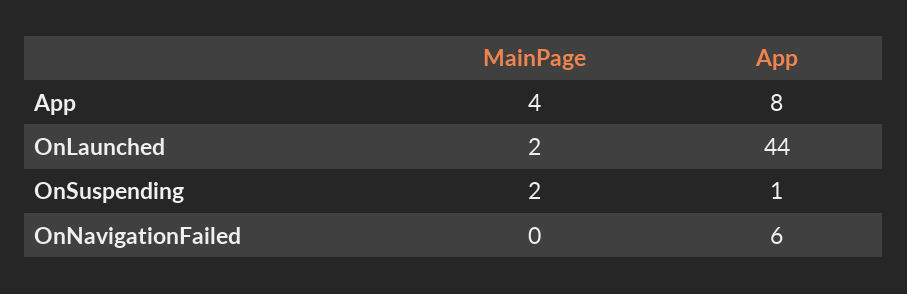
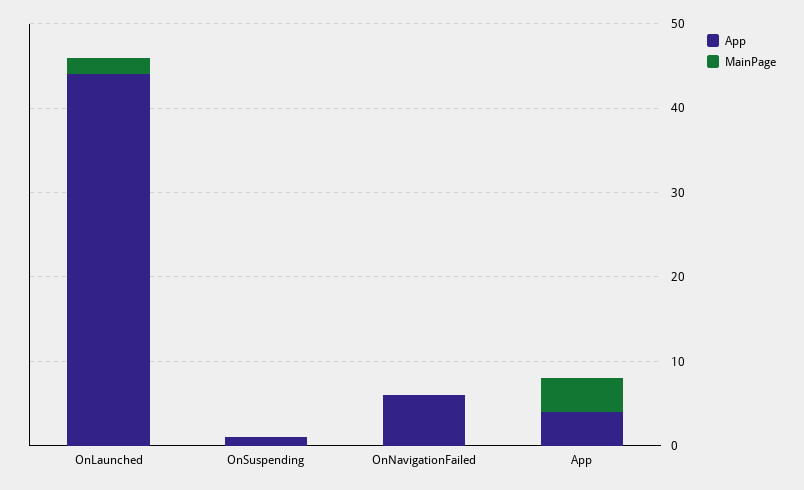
App, App: 8 -> 4
MainPage, OnSuspending: 2 -> 0

